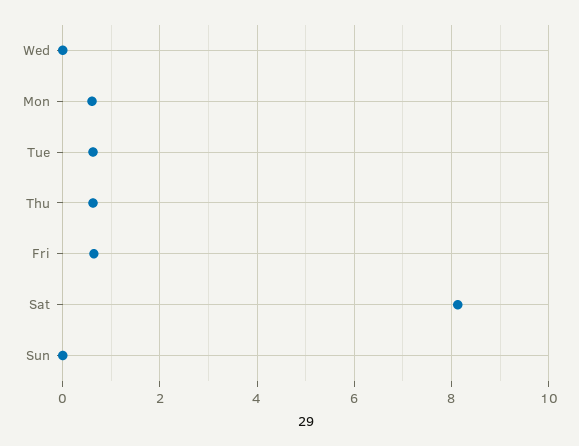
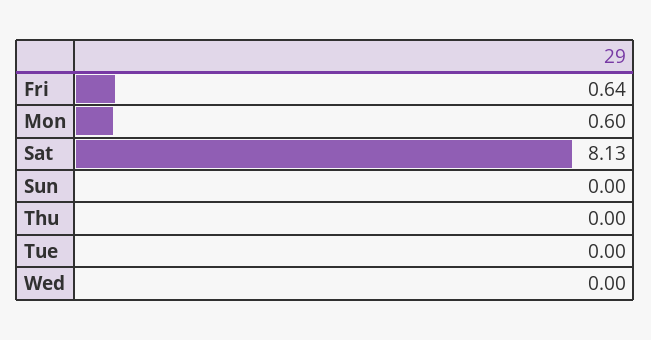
Tue: 0.6 -> 0
Thu: 0.6 -> 0

